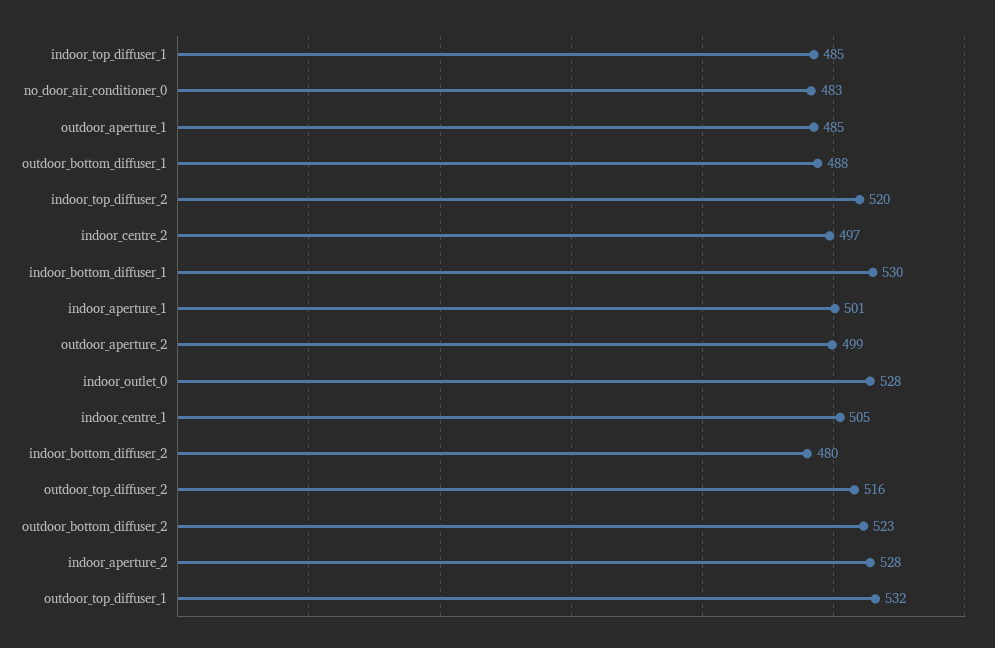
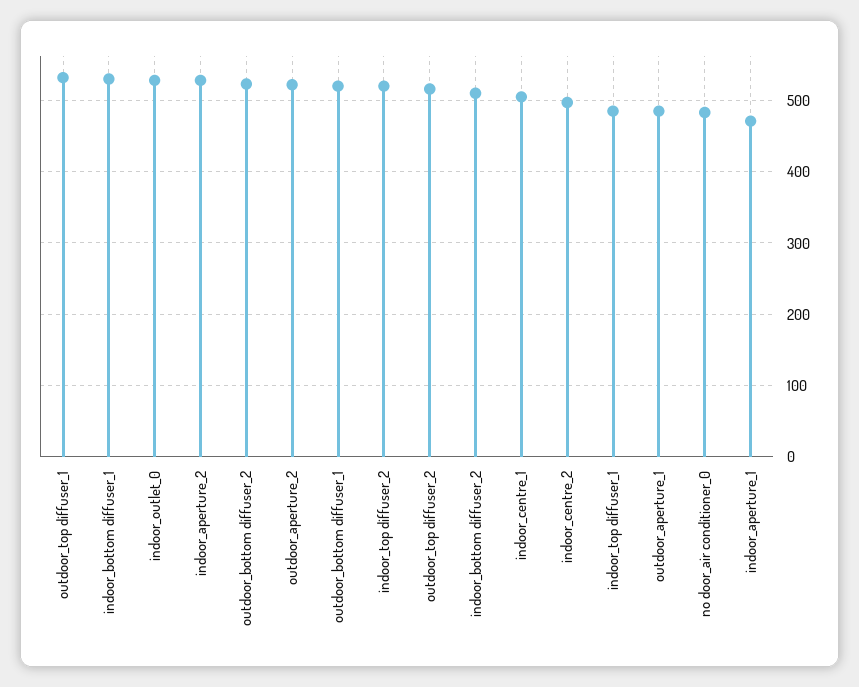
outdoor_bottom_diffuser_1: 488 -> 520
indoor_aperture_1: 501 -> 470
outdoor_aperture_2: 499 -> 520
indoor_bottom_diffuser_2: 480 -> 510

